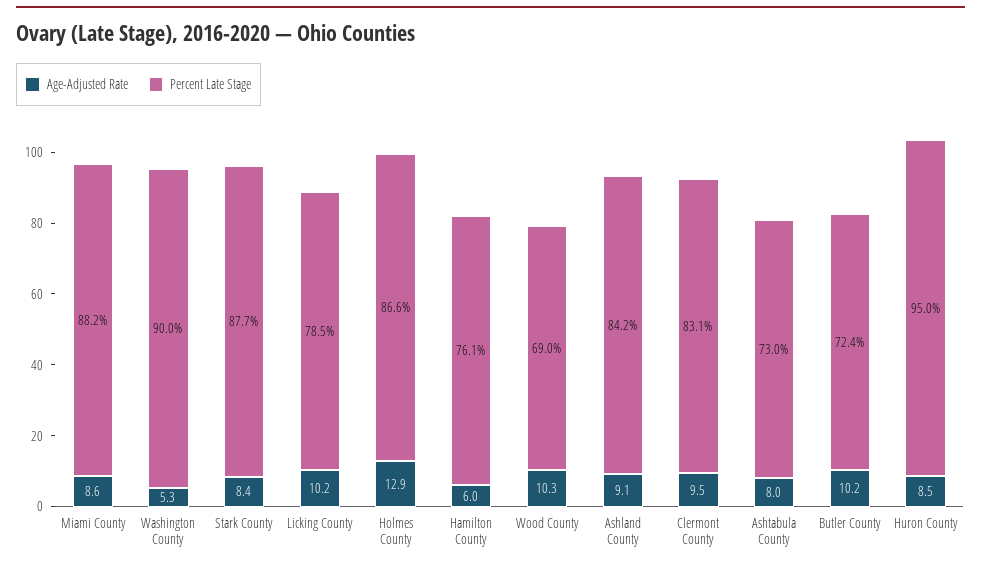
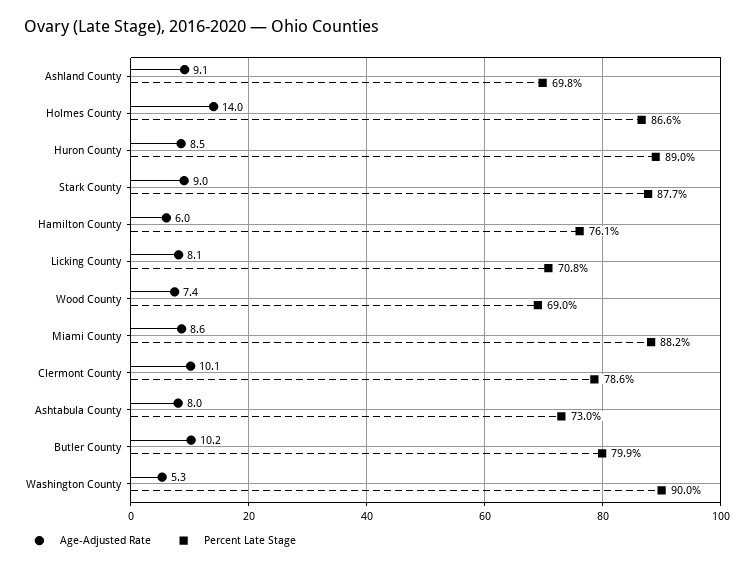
Age-Adjusted Rate, Stark County: 8.4 -> 9
Age-Adjusted Rate, Licking County: 10.2 -> 8.1
Percent Late Stage, Licking County: 78.5 -> 70.8
Age-Adjusted Rate, Holmes County: 12.9 -> 14
Age-Adjusted Rate, Wood County: 10.3 -> 7.4
Percent Late Stage, Ashland County: 84.2 -> 69.8
Age-Adjusted Rate, Clermont County: 9.5 -> 10.1
Percent Late Stage, Clermont County: 83.1 -> 78.6
Percent Late Stage, Butler County: 72.4 -> 79.9
Percent Late Stage, Huron County: 95 -> 89

